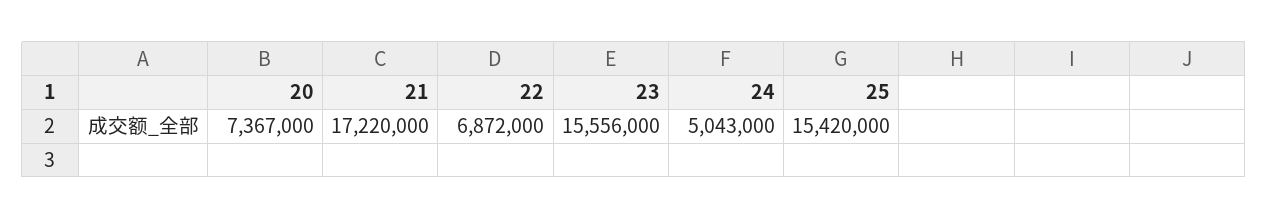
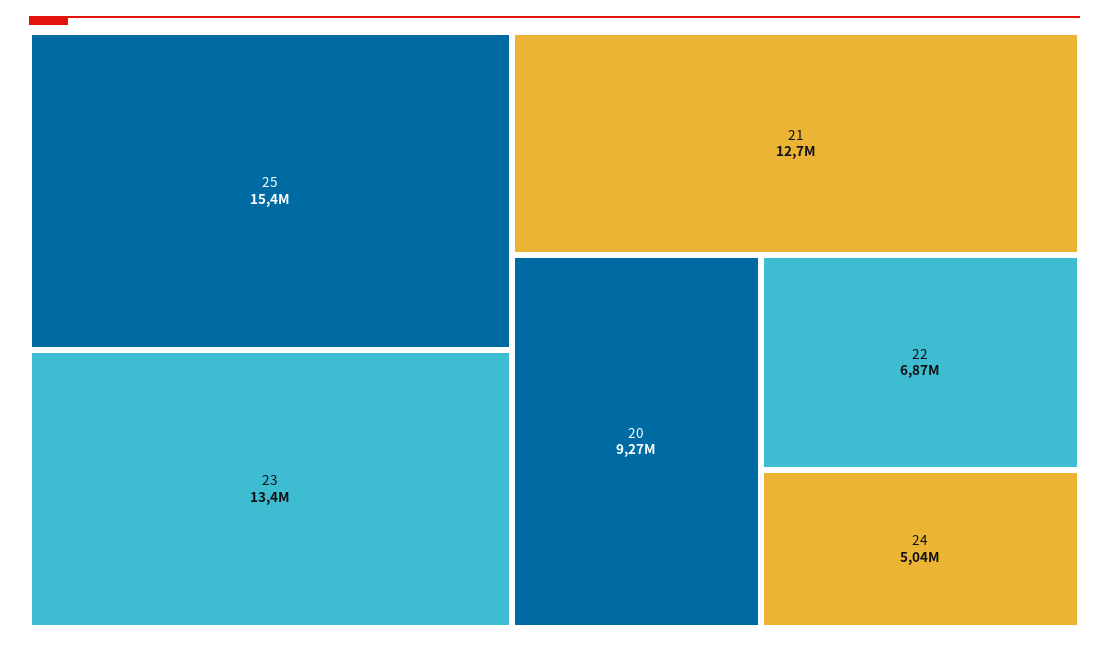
20: 7367000 -> 9270000
21: 17220000 -> 12700000
23: 15556000 -> 13400000

